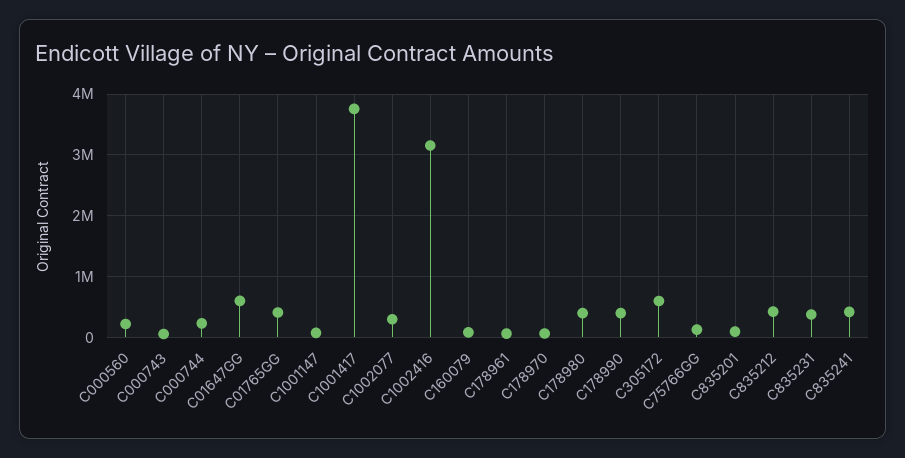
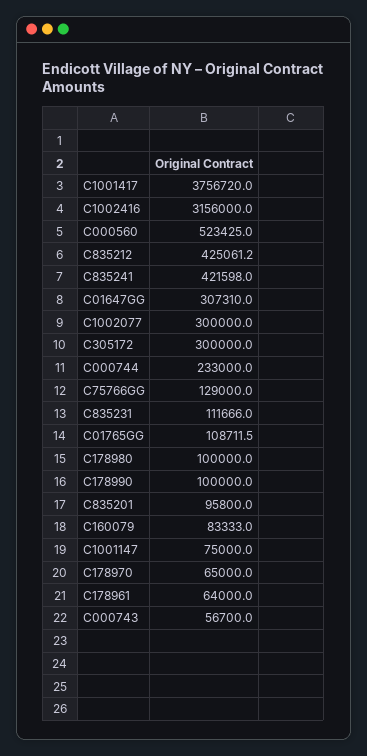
C000560: 200000 -> 523425
C01647GG: 600000 -> 307310
C01765GG: 400000 -> 108711.5
C178980: 400000 -> 100000
C178990: 400000 -> 100000
C305172: 600000 -> 300000
C835231: 400000 -> 111666

